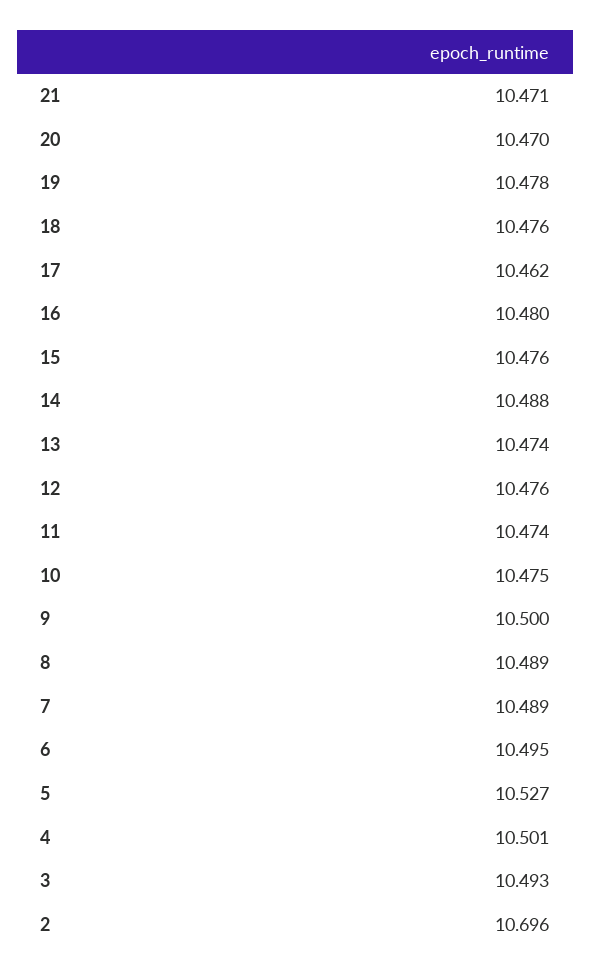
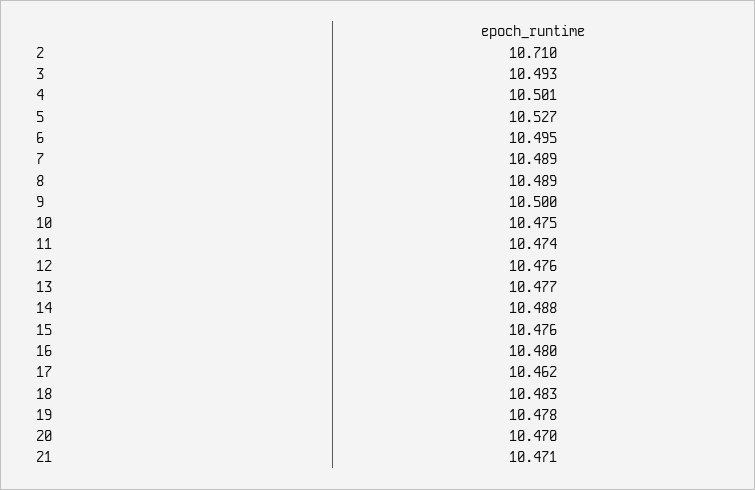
18: 10.476 -> 10.483
13: 10.474 -> 10.477
2: 10.696 -> 10.71

